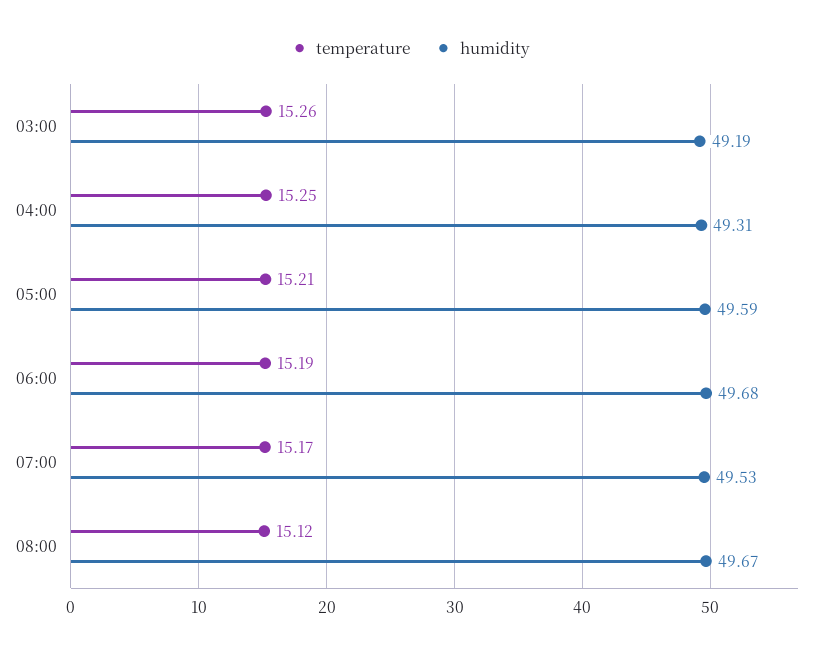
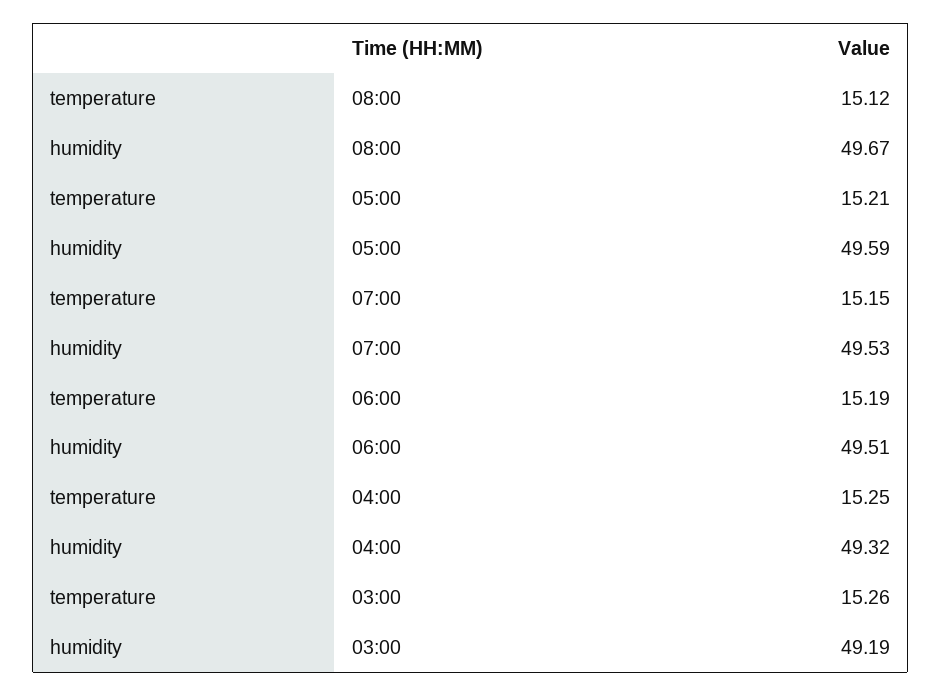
humidity, 04:00: 49.31 -> 49.32
humidity, 06:00: 49.68 -> 49.51
temperature, 07:00: 15.17 -> 15.15

